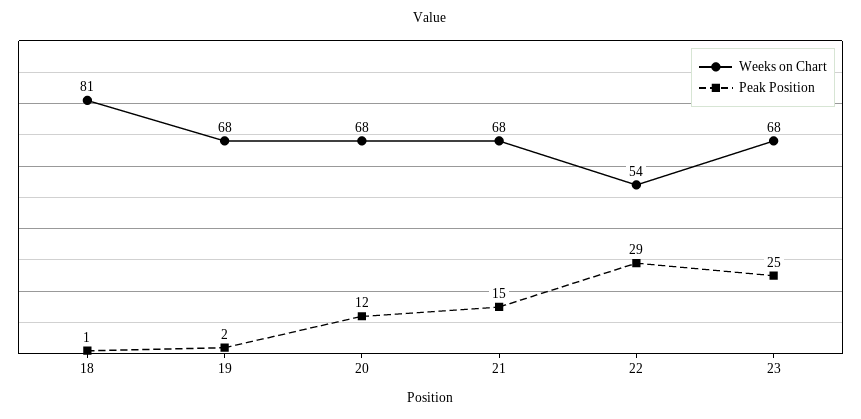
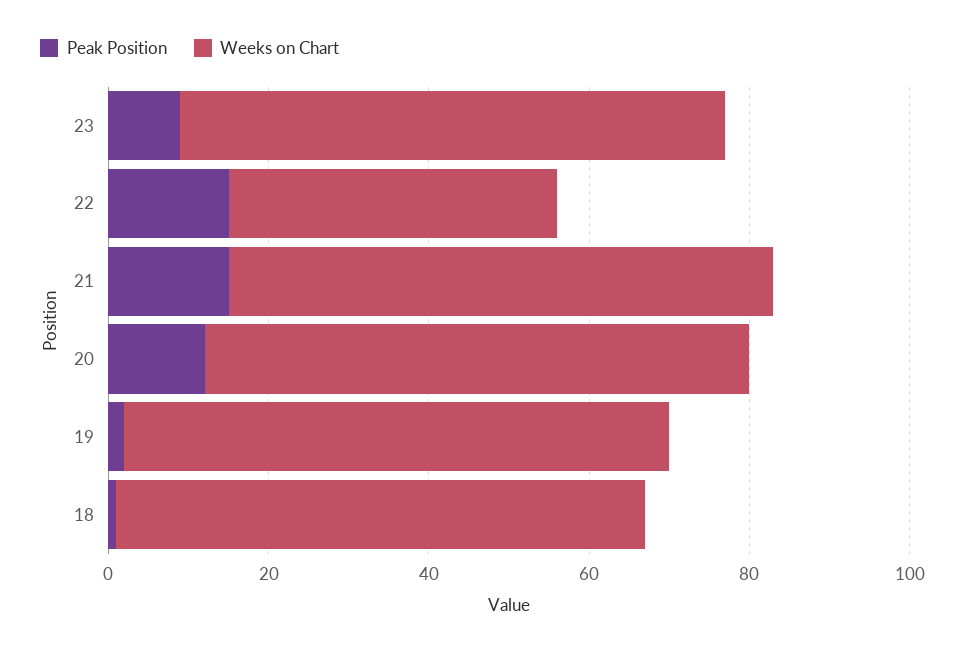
Weeks on Chart, 18: 81 -> 65
Weeks on Chart, 22: 54 -> 40
Peak Position, 22: 29 -> 15
Peak Position, 23: 25 -> 10

